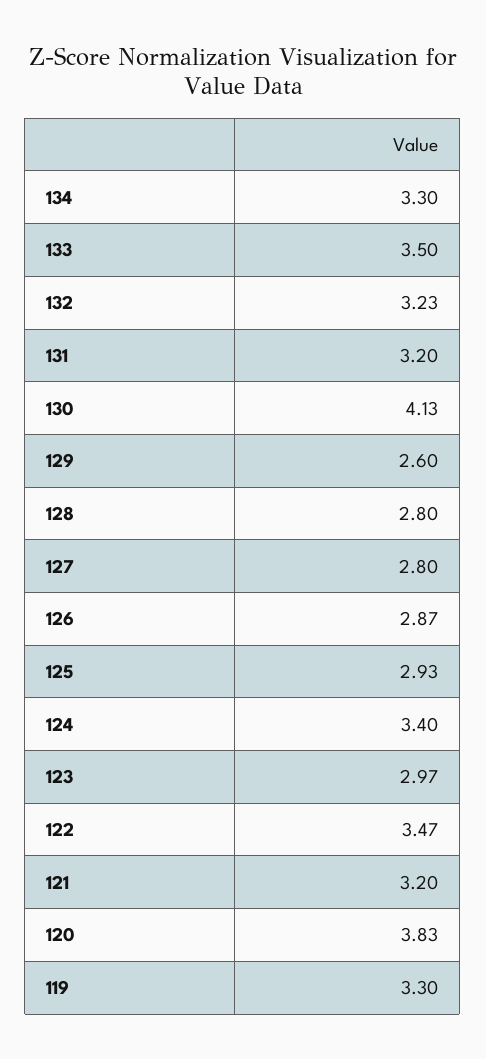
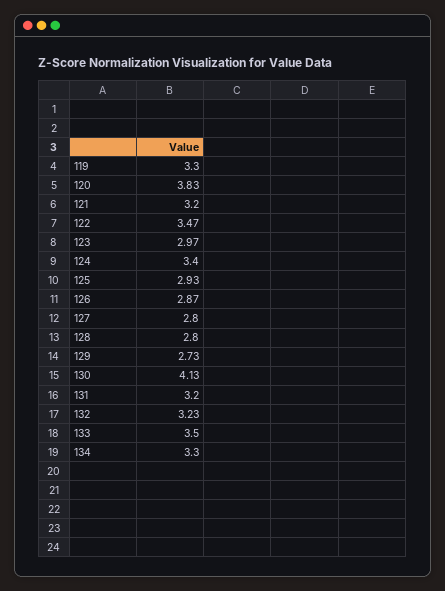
129: 2.6 -> 2.73

